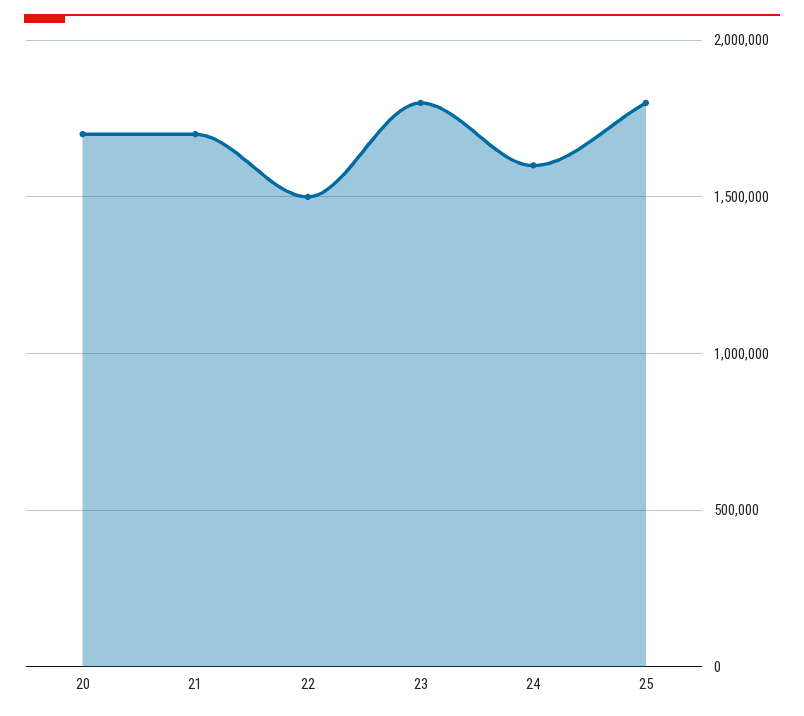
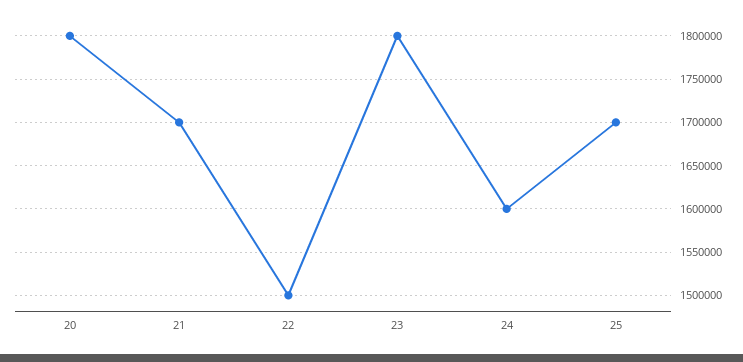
20: 1700000 -> 1800000
25: 1800000 -> 1700000

